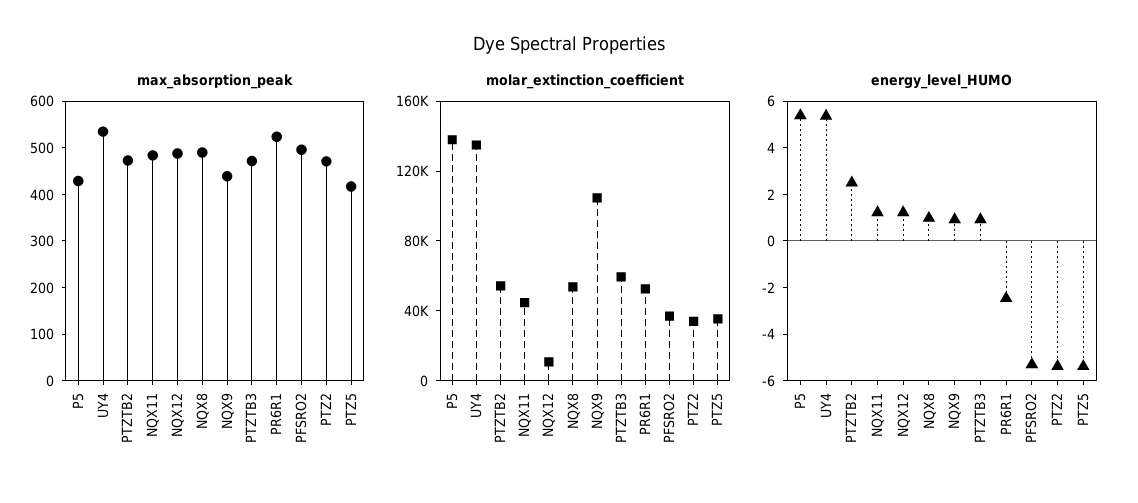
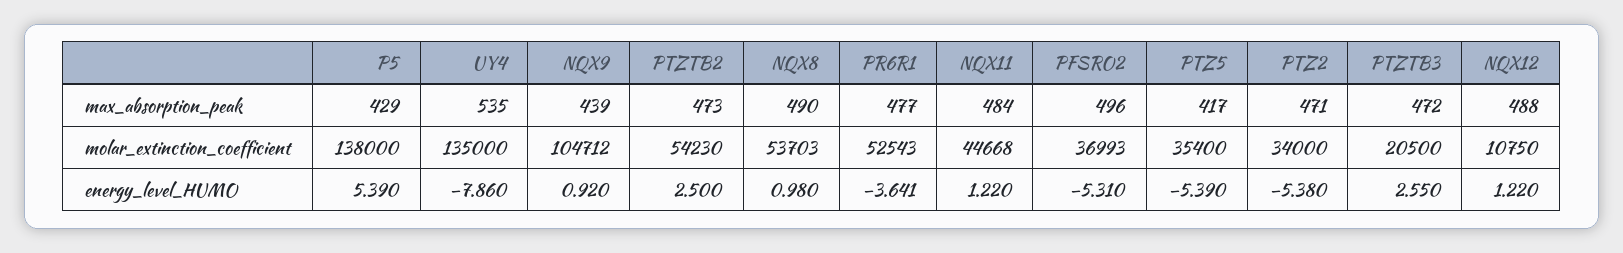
max_absorption_peak, PR6R1: 520 -> 477
molar_extinction_coefficient, PTZTB3: 60000 -> 20500
energy_level_HUMO, UY4: 5.5 -> -7.86
energy_level_HUMO, PTZTB3: 1 -> 2.55
energy_level_HUMO, PR6R1: -2.5 -> -3.641

